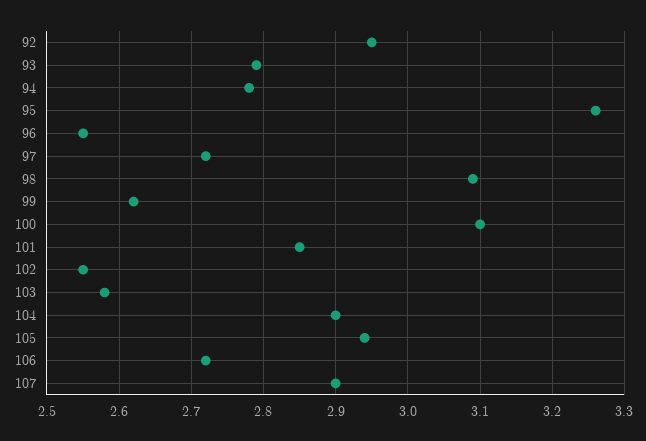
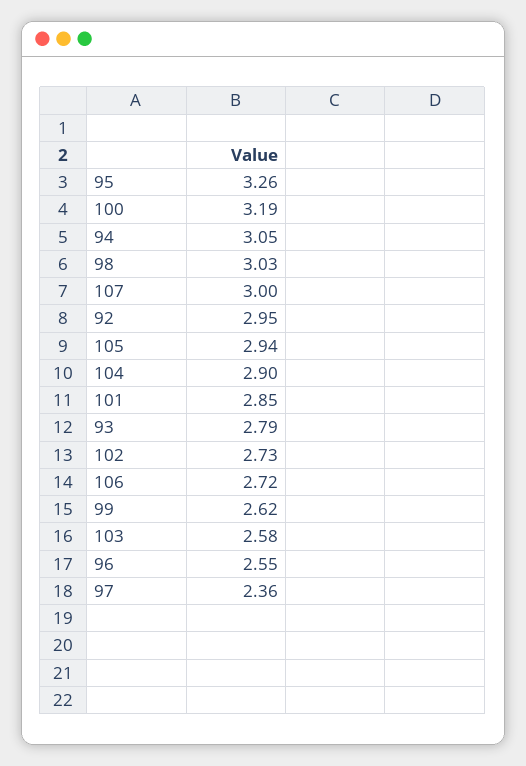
94: 2.78 -> 3.05
97: 2.72 -> 2.36
98: 3.09 -> 3.03
100: 3.1 -> 3.19
102: 2.55 -> 2.73
107: 2.9 -> 3

